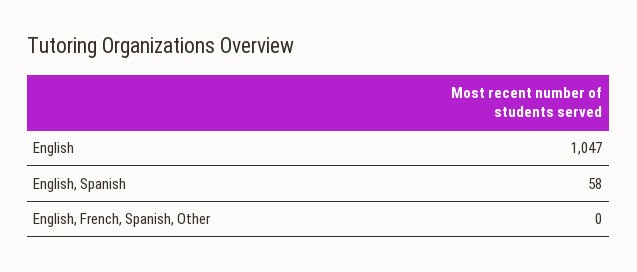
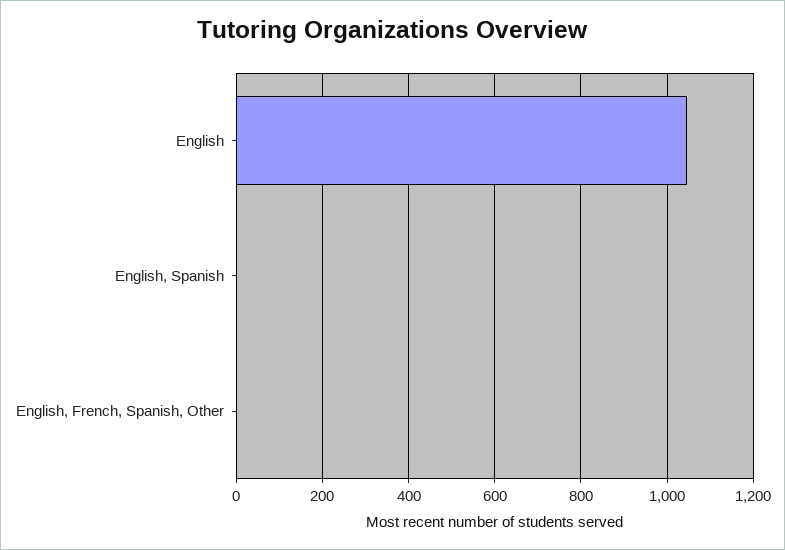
English, Spanish: 58 -> 0

